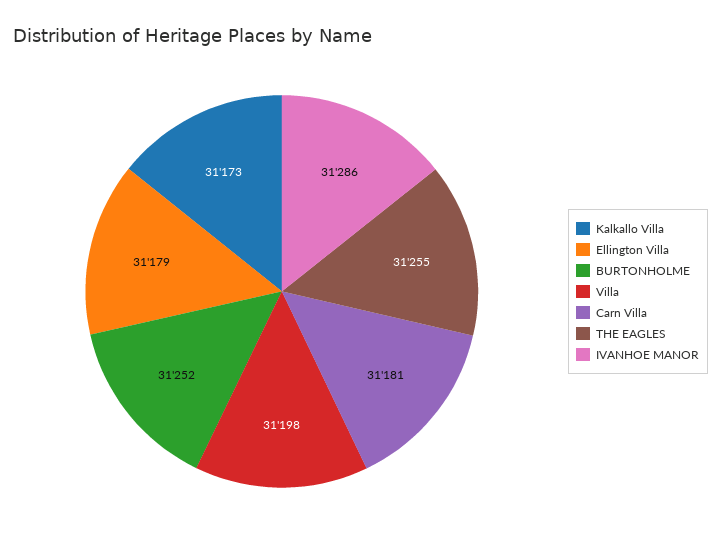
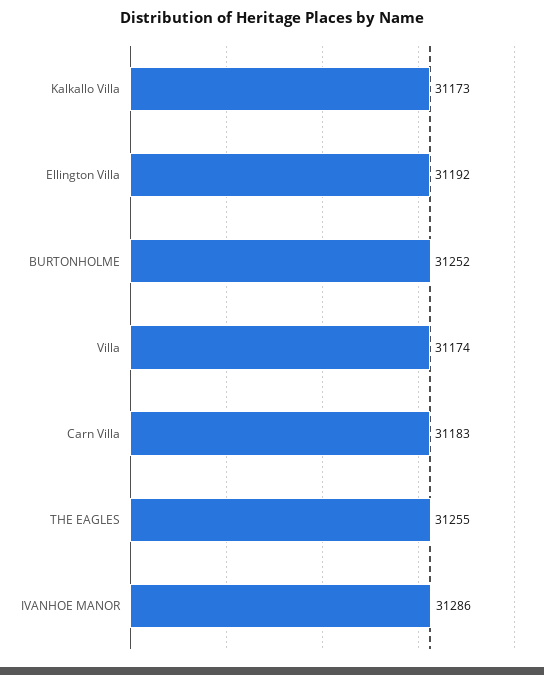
Ellington Villa: 31179 -> 31192
Villa: 31198 -> 31174
Carn Villa: 31181 -> 31183

